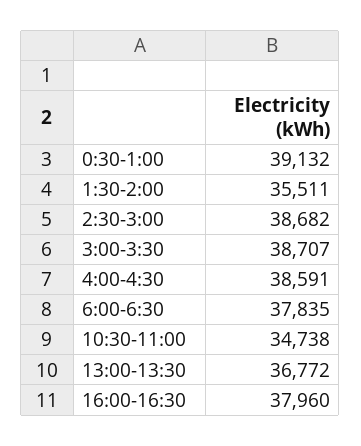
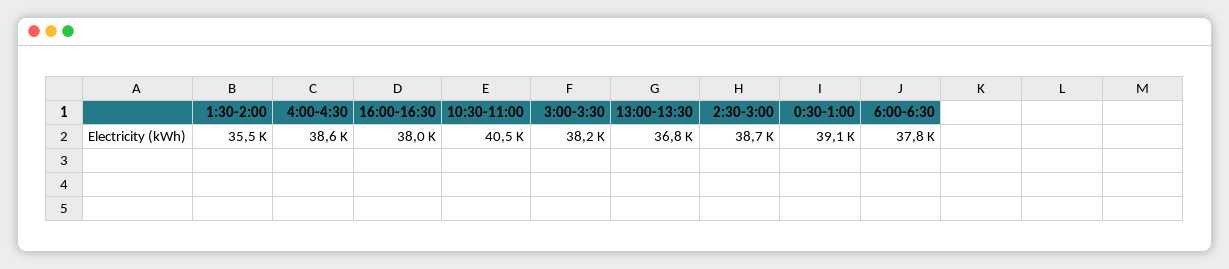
3:00-3:30: 38707 -> 38200
10:30-11:00: 34738 -> 40500

